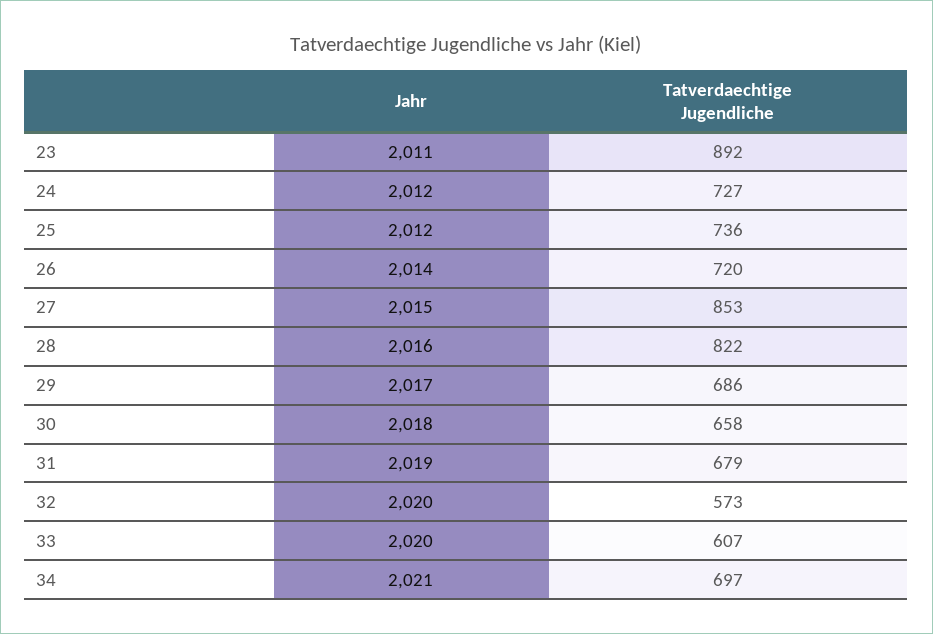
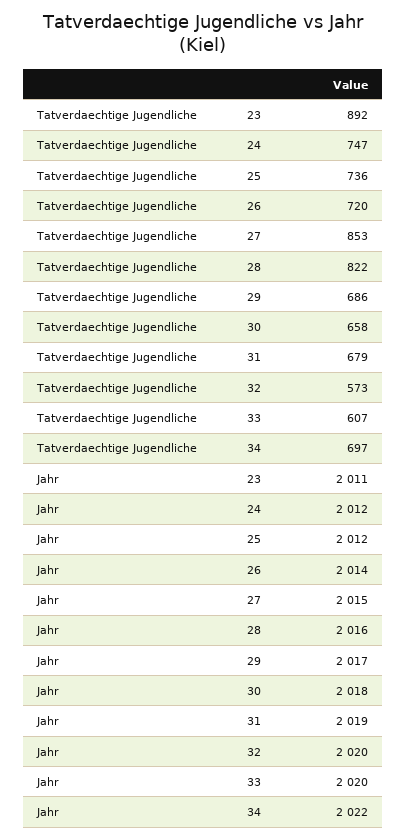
Tatverdaechtige Jugendliche, 24: 727 -> 747
Jahr, 34: 2021 -> 2022

